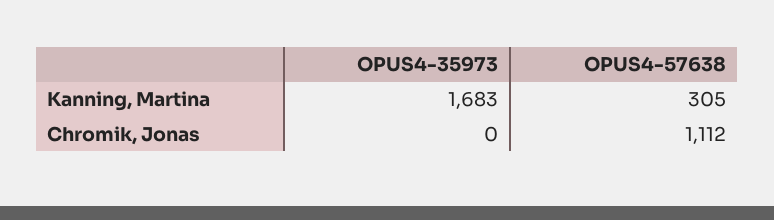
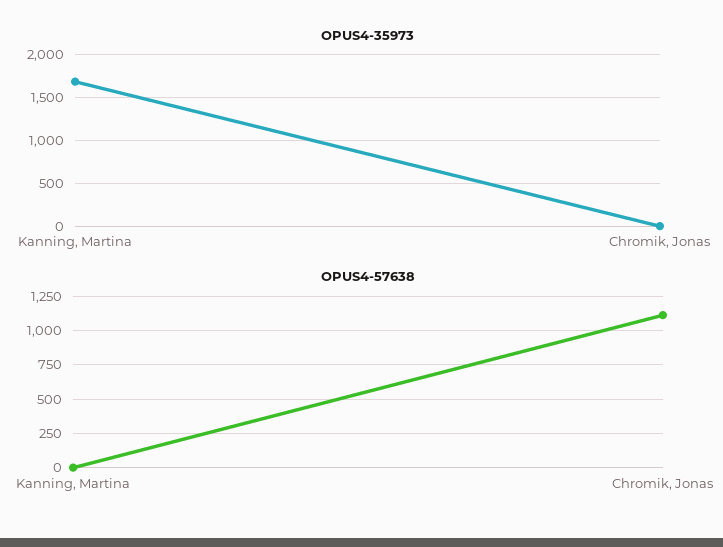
OPUS4-57638, Kanning, Martina: 305 -> 0

